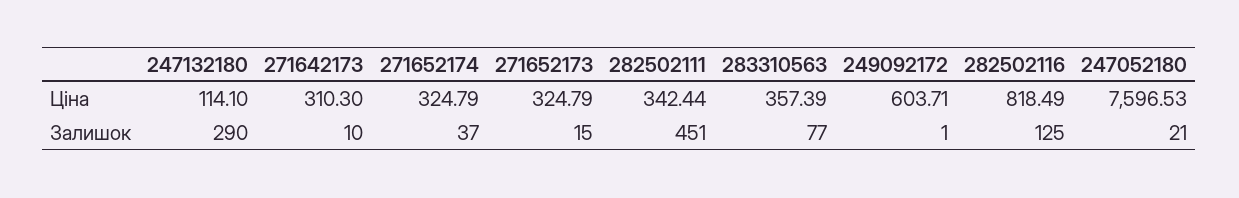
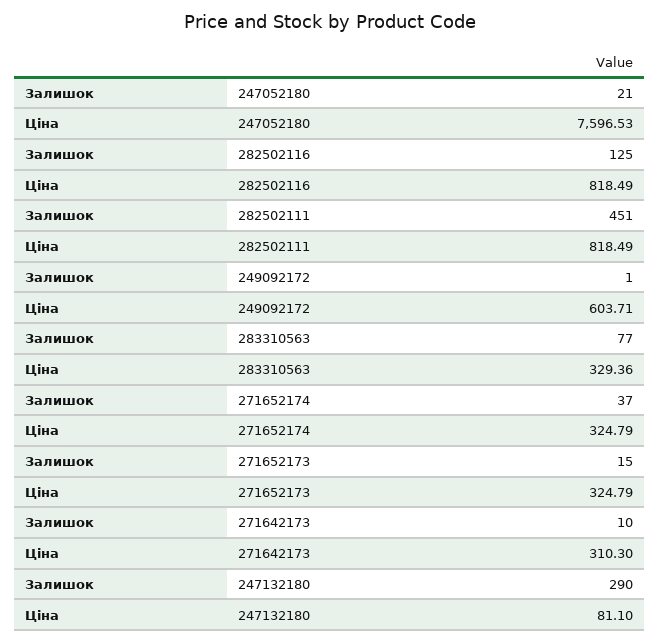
247132180, Ціна: 114.1 -> 81.1
282502111, Ціна: 342.44 -> 818.49
283310563, Ціна: 357.39 -> 329.36

